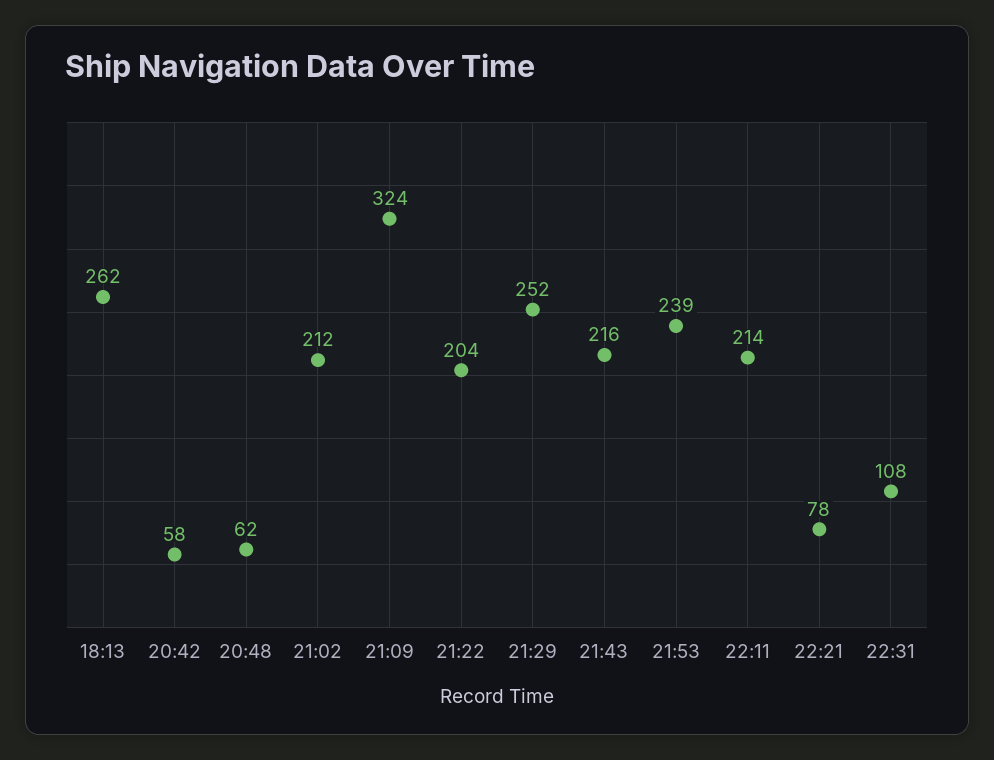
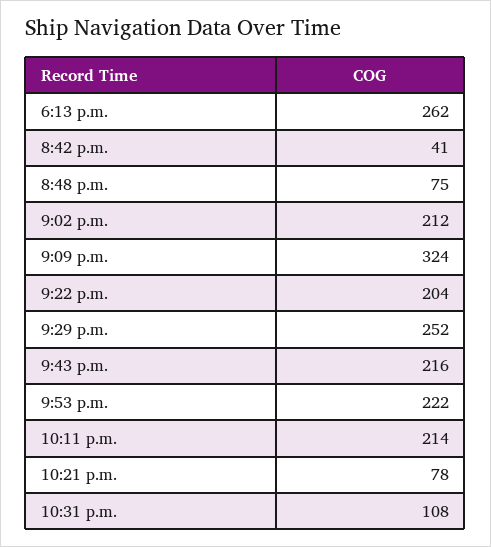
20:42: 58 -> 41
20:48: 62 -> 75
21:53: 239 -> 222

